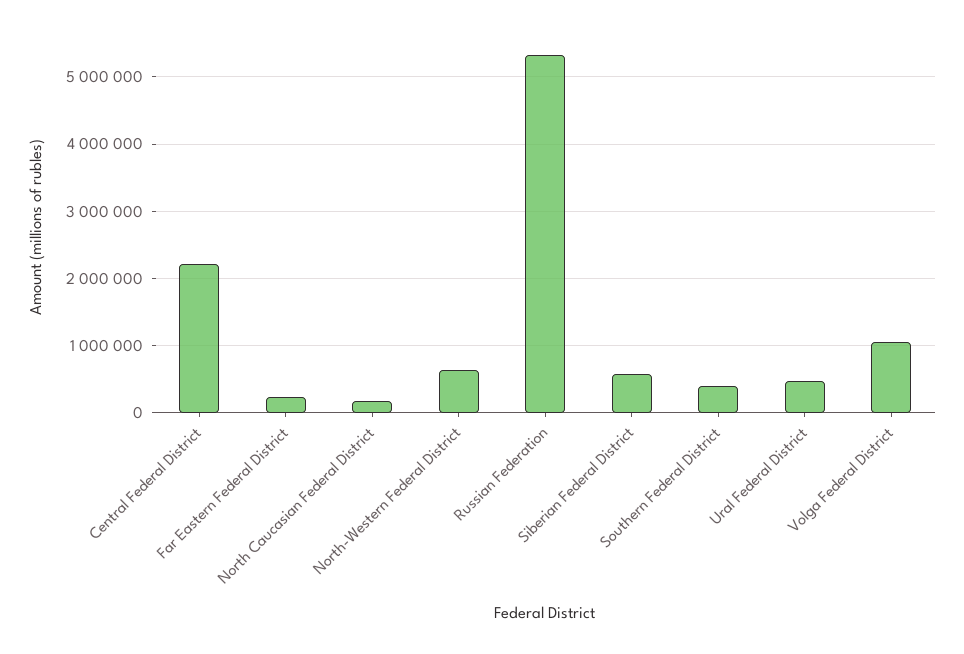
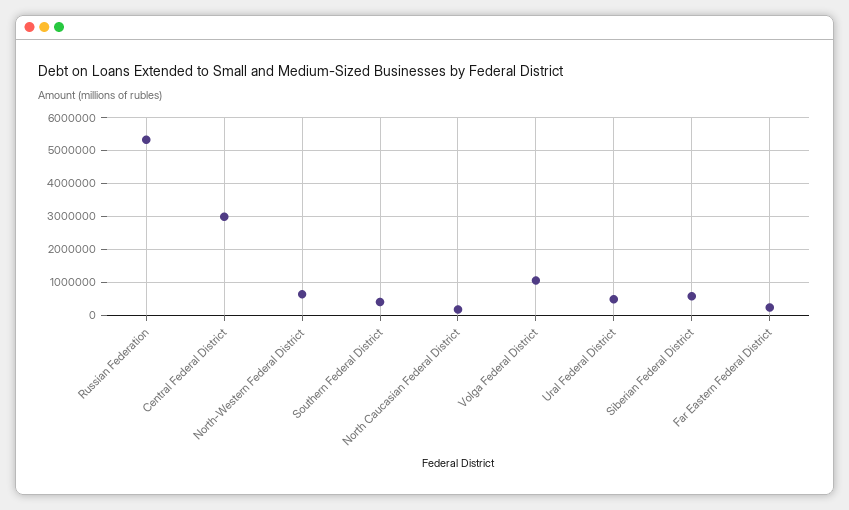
Central Federal District: 2200000 -> 3000000

